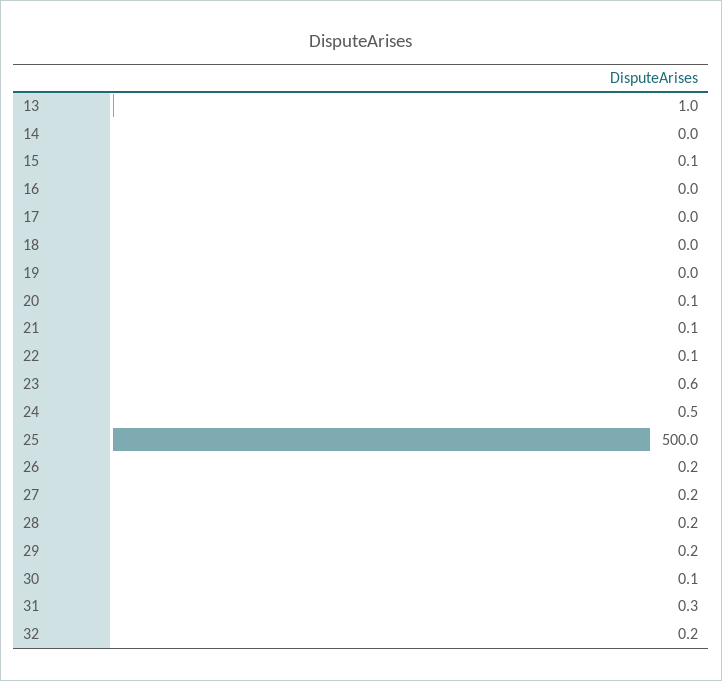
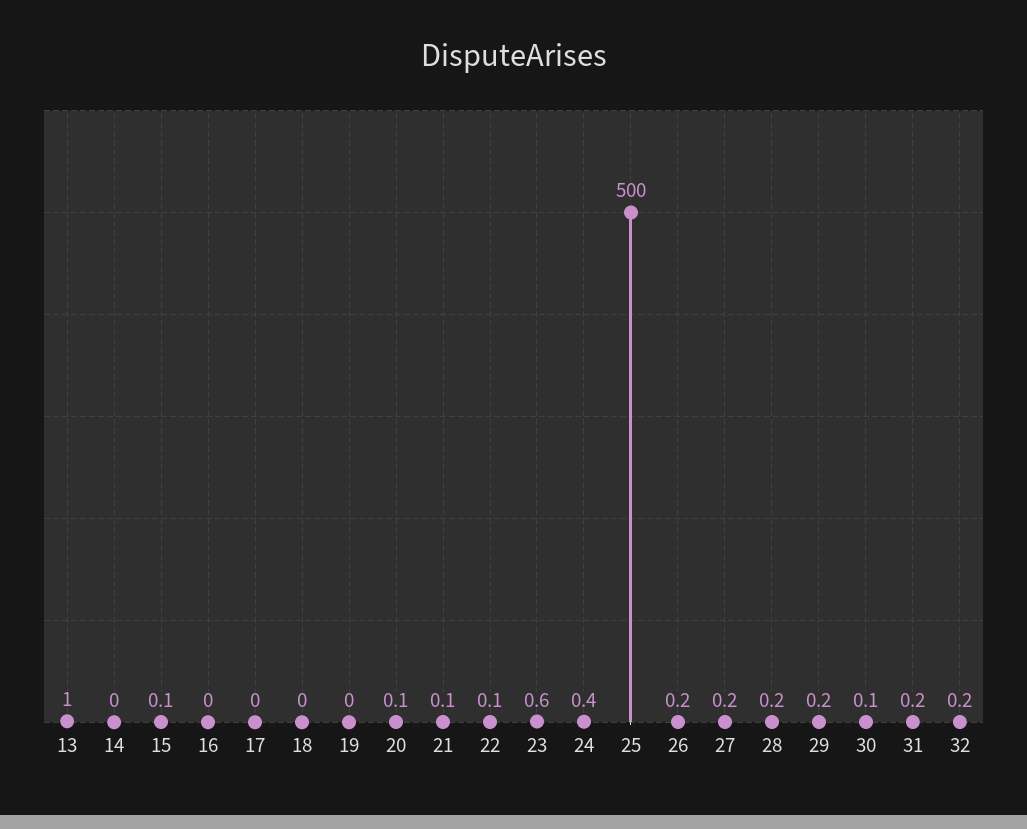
24: 0.5 -> 0.4
31: 0.3 -> 0.2

